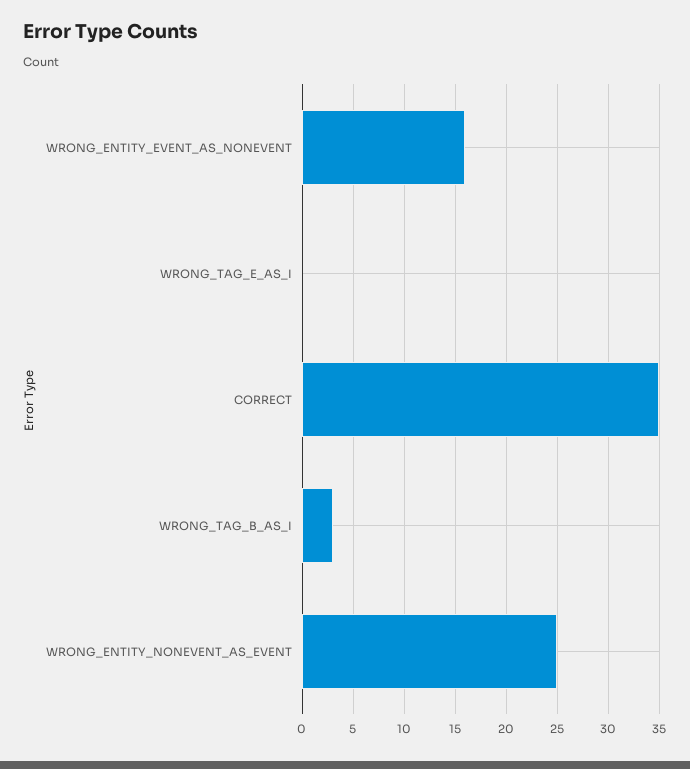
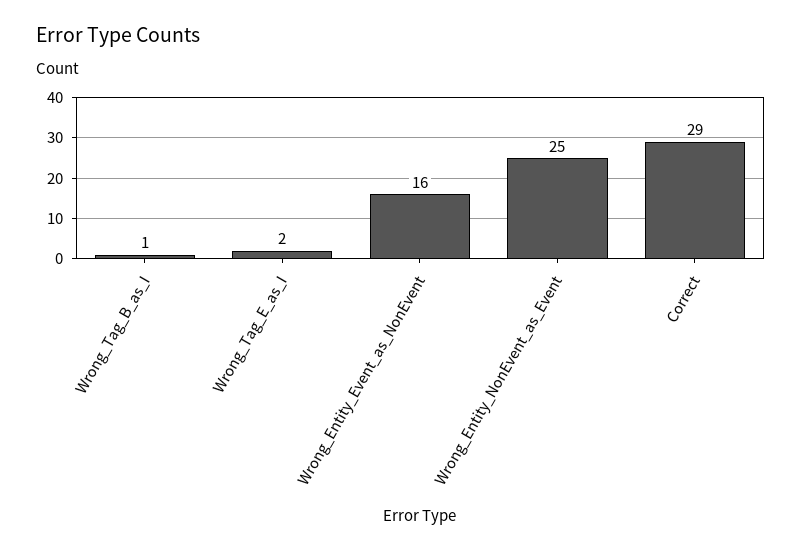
WRONG_TAG_E_AS_I: 0 -> 2
CORRECT: 35 -> 29
WRONG_TAG_B_AS_I: 3 -> 1

